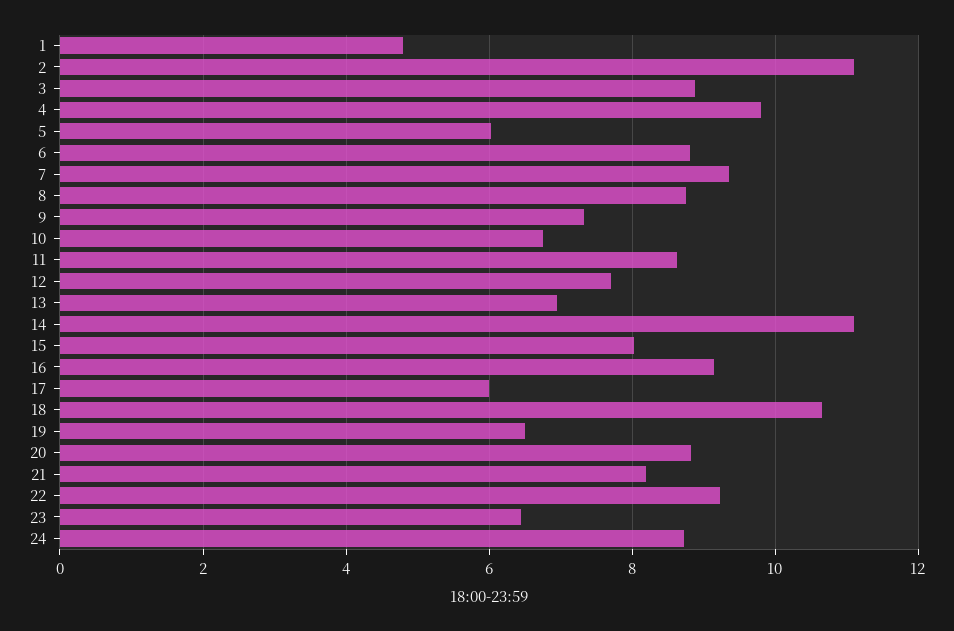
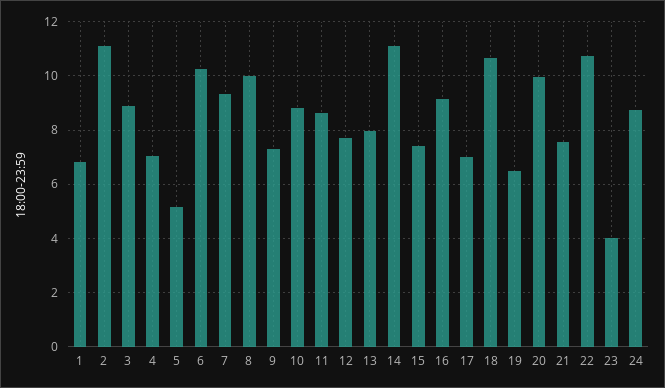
1: 4.8 -> 6.75
4: 9.8 -> 7
5: 6 -> 5.25
6: 8.8 -> 10.25
8: 8.8 -> 10
10: 6.8 -> 8.75
13: 7 -> 8
15: 8 -> 7.5
17: 6 -> 7
20: 8.8 -> 10
21: 8.2 -> 7.5
22: 9.2 -> 10.75
23: 6.4 -> 4

